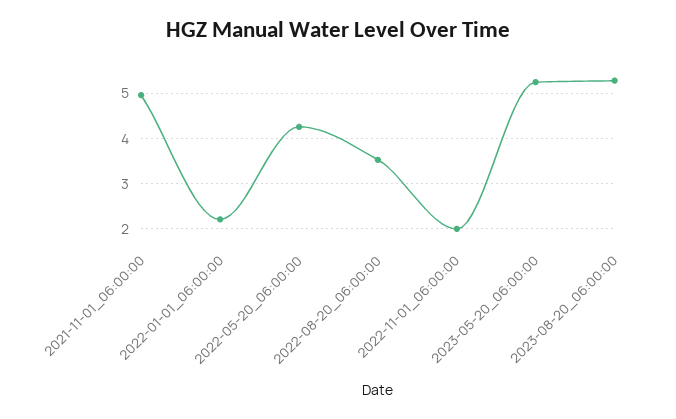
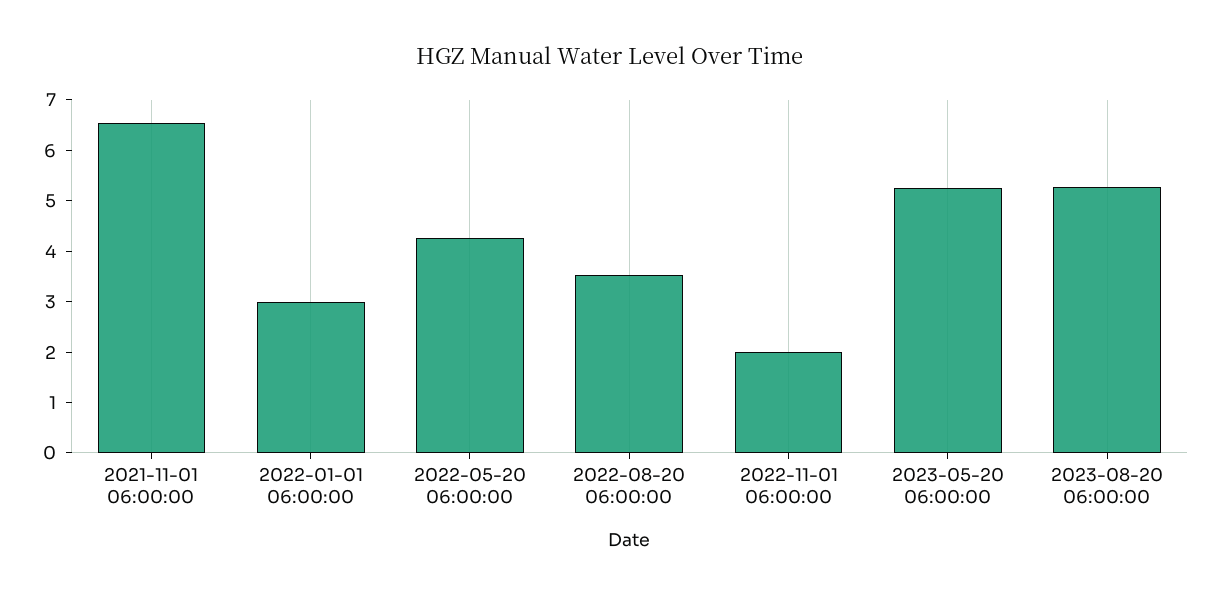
2021-11-01_06:00:00: 5 -> 6.6
2022-01-01_06:00:00: 2.2 -> 3

